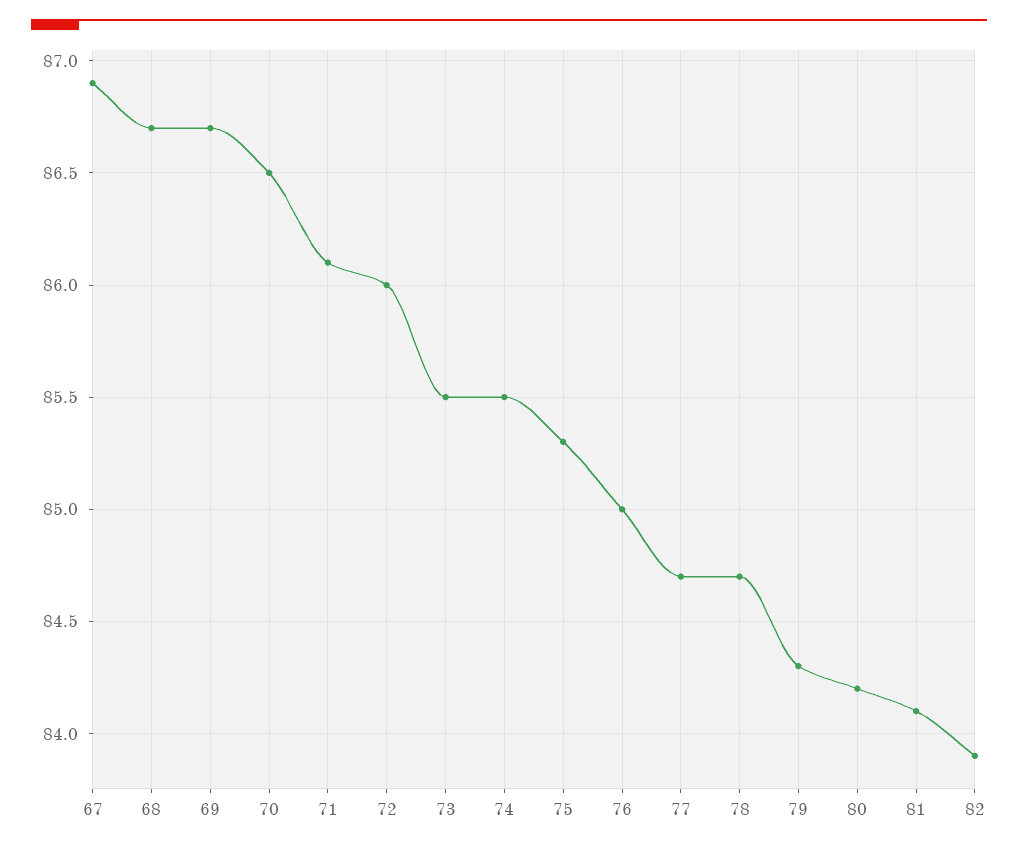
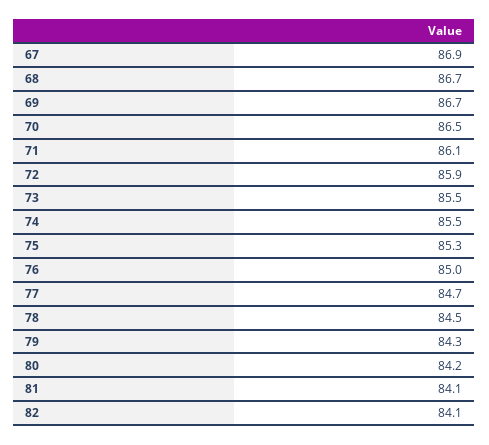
72: 86 -> 85.9
78: 84.7 -> 84.5
82: 83.9 -> 84.1

